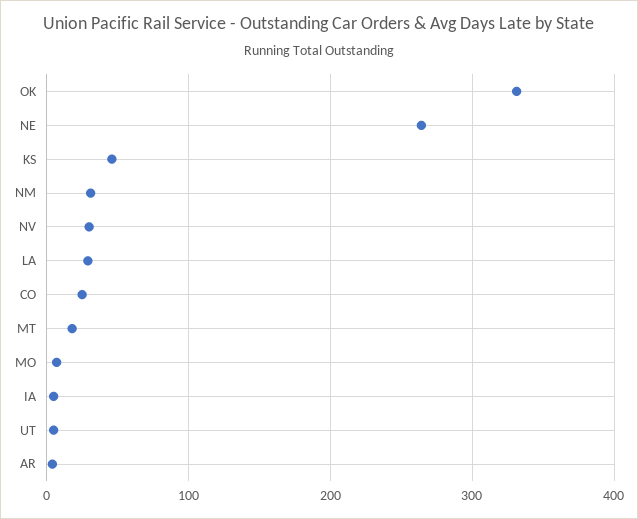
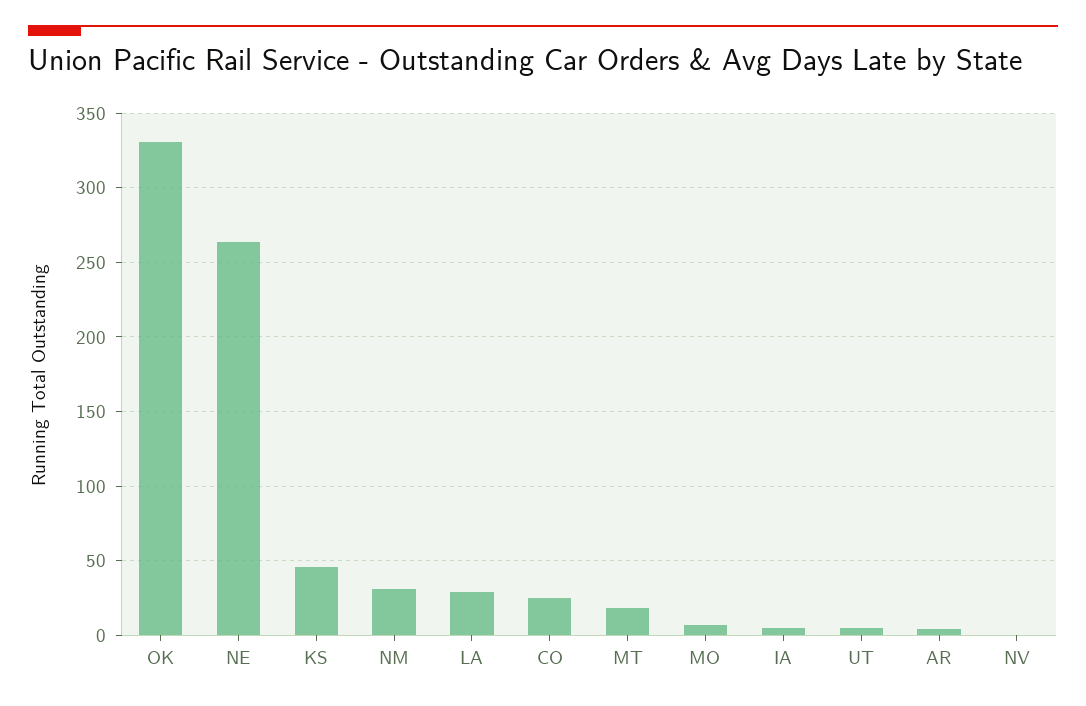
NV: 30 -> 0

